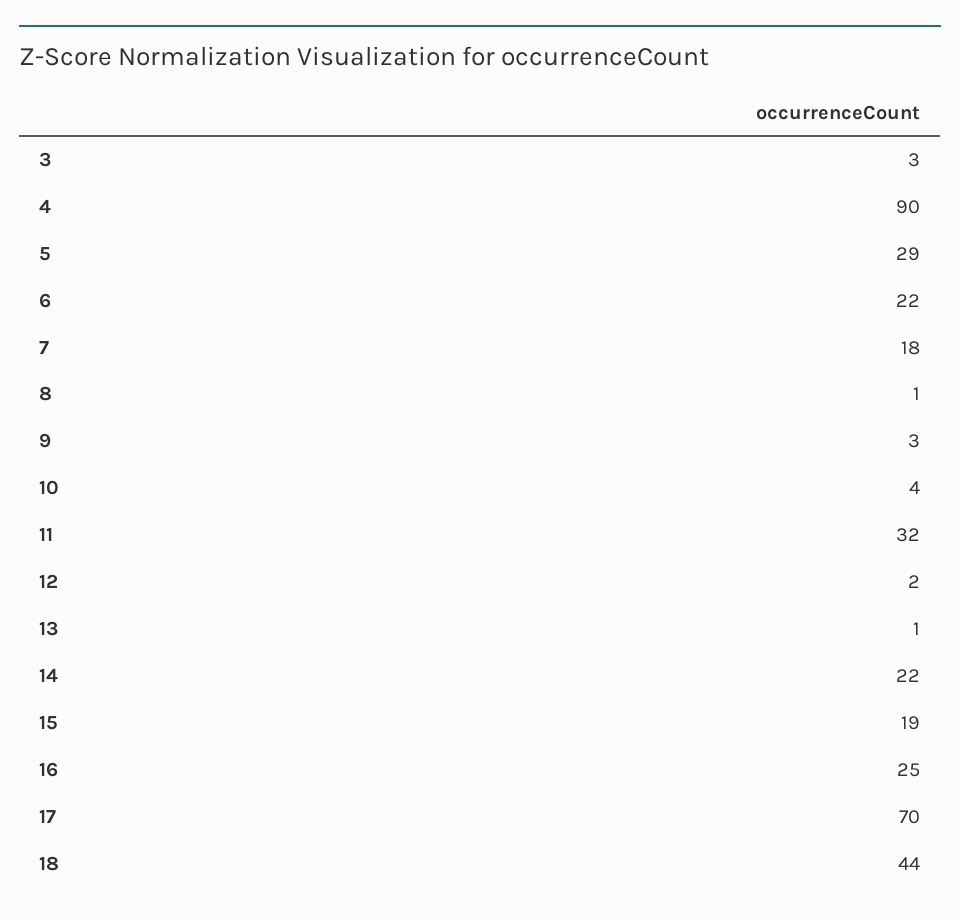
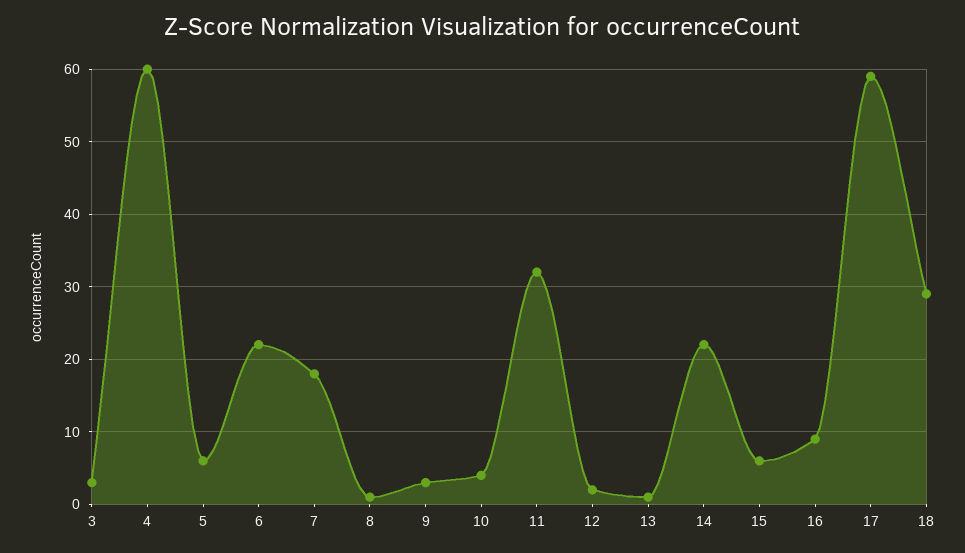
4: 90 -> 60
5: 29 -> 6
15: 19 -> 6
16: 25 -> 9
17: 70 -> 59
18: 44 -> 29

